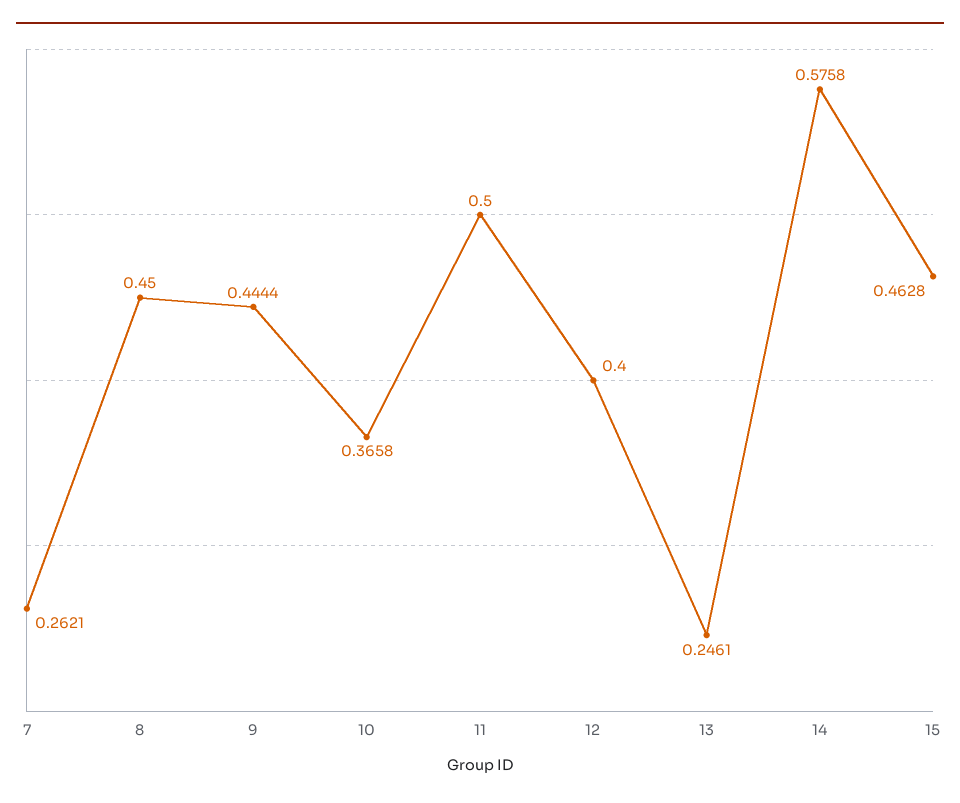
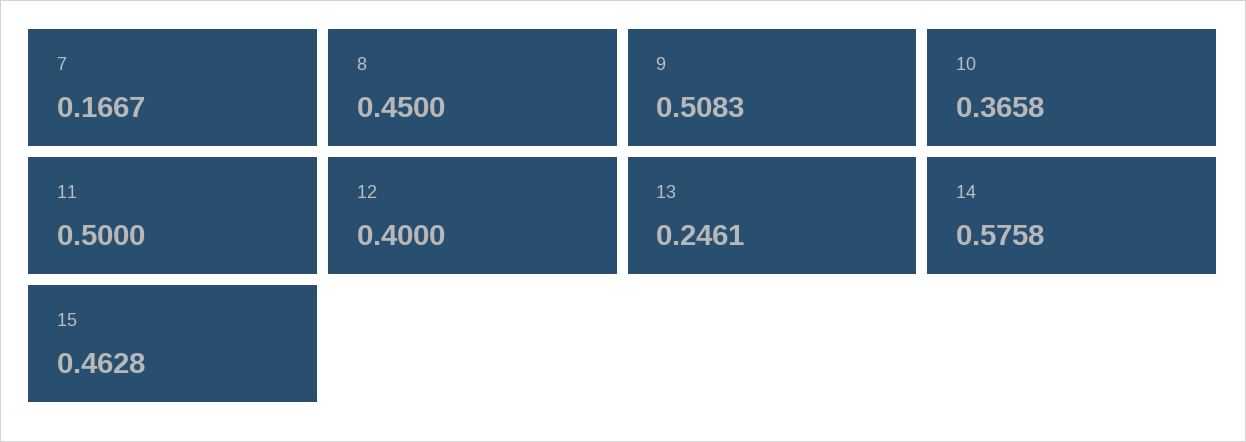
7: 0.2621 -> 0.1667
9: 0.4444 -> 0.5083

